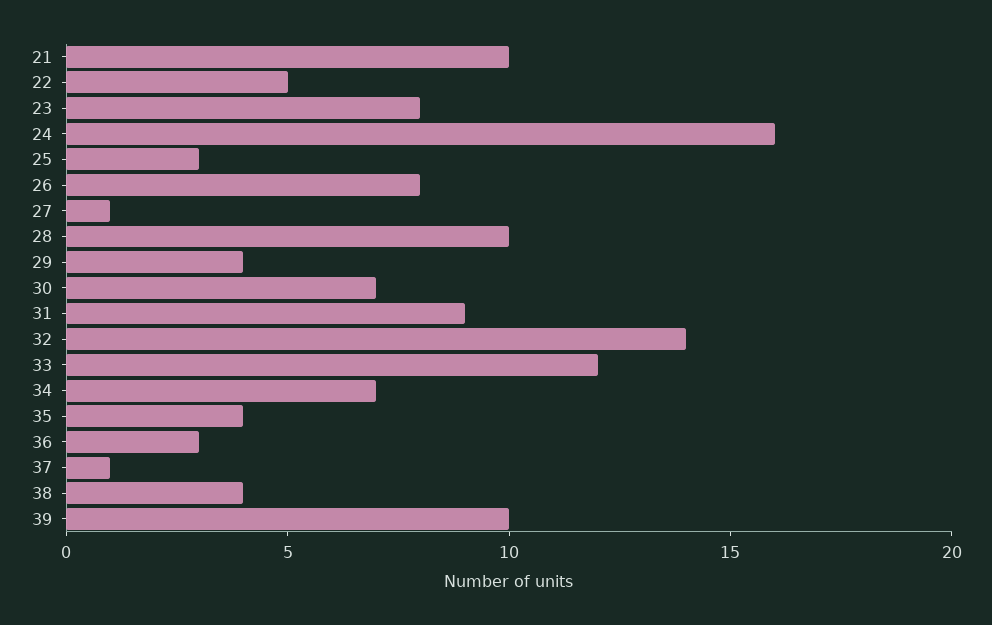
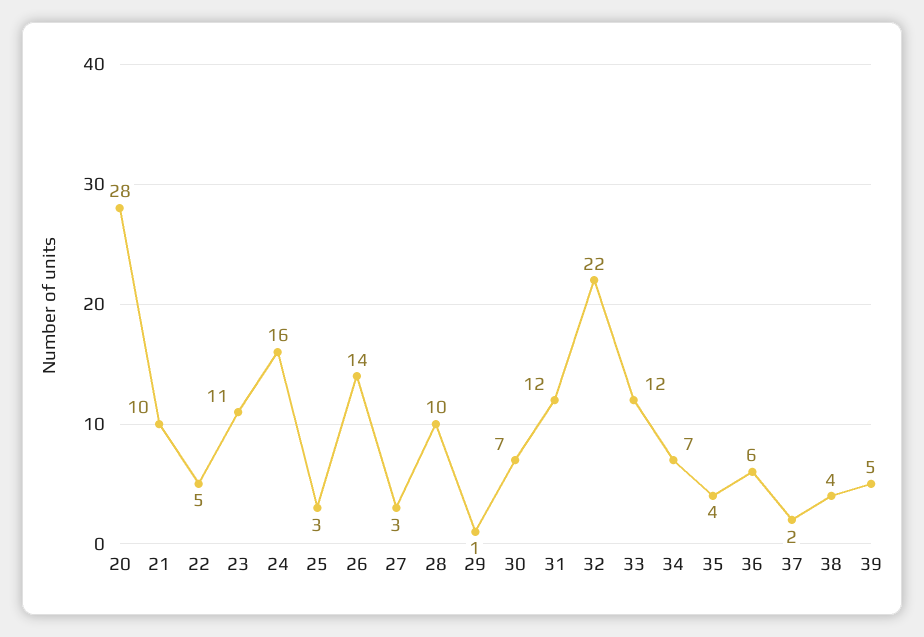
23: 8 -> 11
26: 8 -> 14
27: 1 -> 3
29: 4 -> 1
31: 9 -> 12
32: 14 -> 22
36: 3 -> 6
37: 1 -> 2
39: 10 -> 5
20: none -> 28

